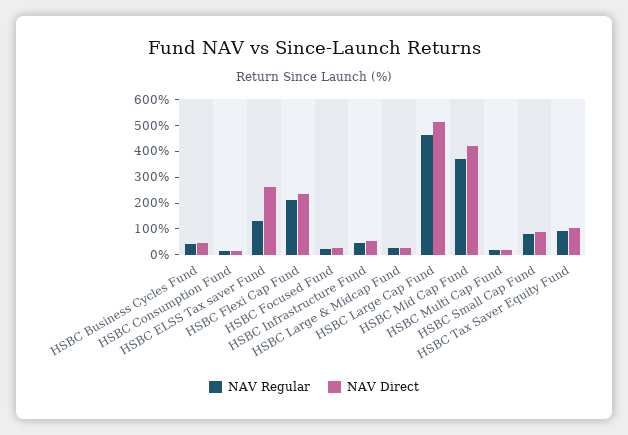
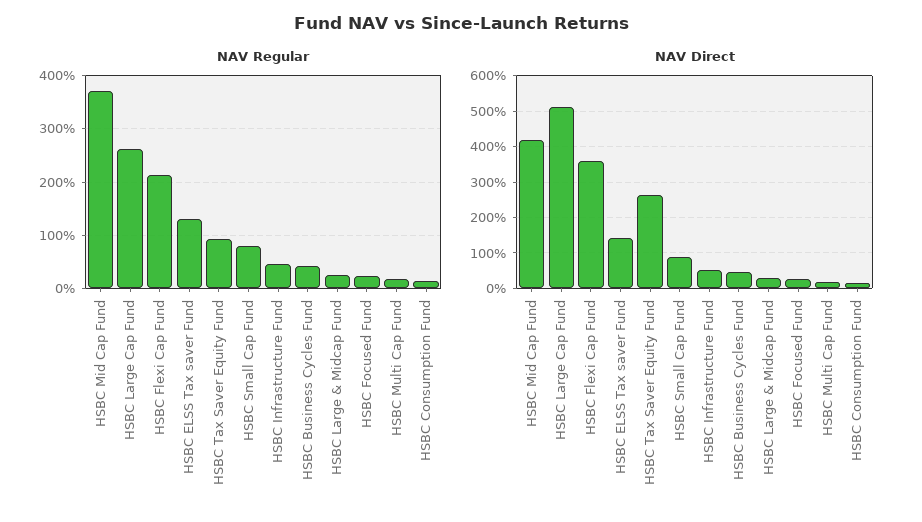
NAV Direct, HSBC ELSS Tax saver Fund: 250 -> 140
NAV Direct, HSBC Flexi Cap Fund: 250 -> 360
NAV Regular, HSBC Large Cap Fund: 450 -> 260
NAV Direct, HSBC Tax Saver Equity Fund: 100 -> 260

